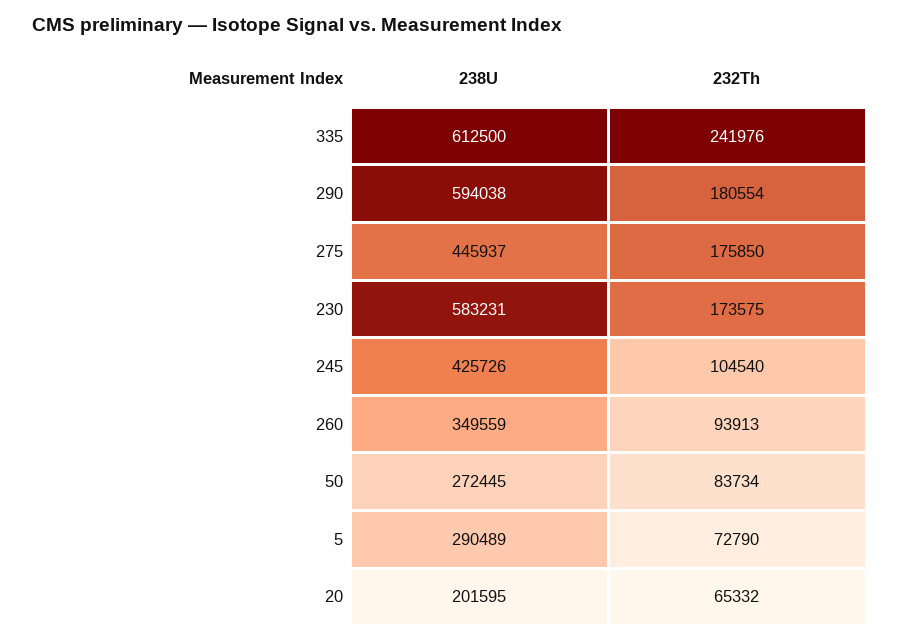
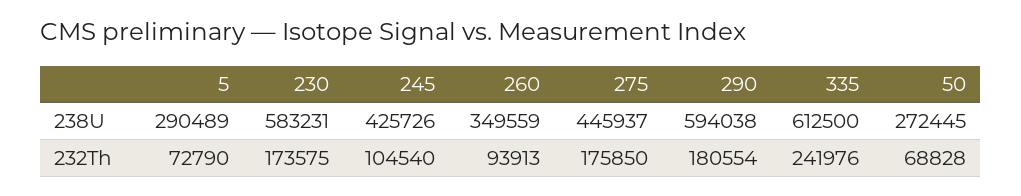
232Th, 50: 83734 -> 68828
238U, 20: 201595 -> none
232Th, 20: 65332 -> none

